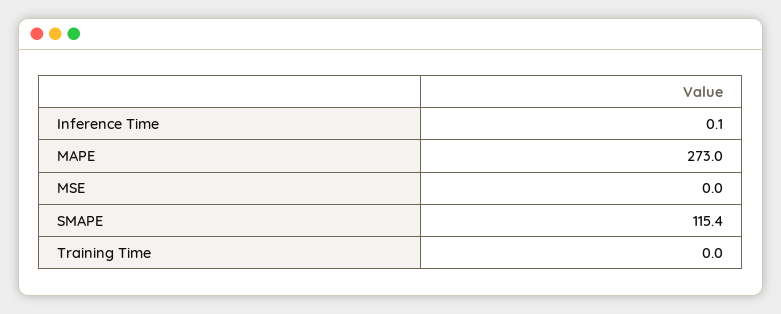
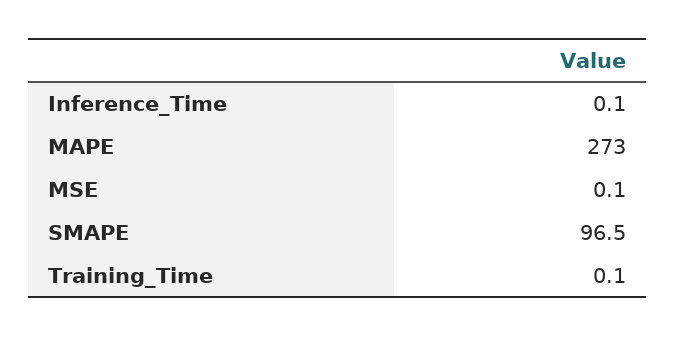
MSE: 0 -> 0.1
SMAPE: 115.4 -> 96.5
Training Time: 0 -> 0.1

